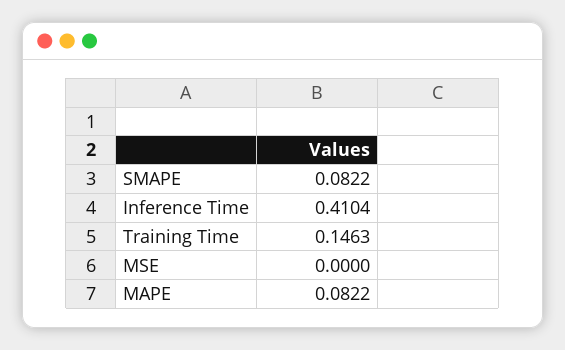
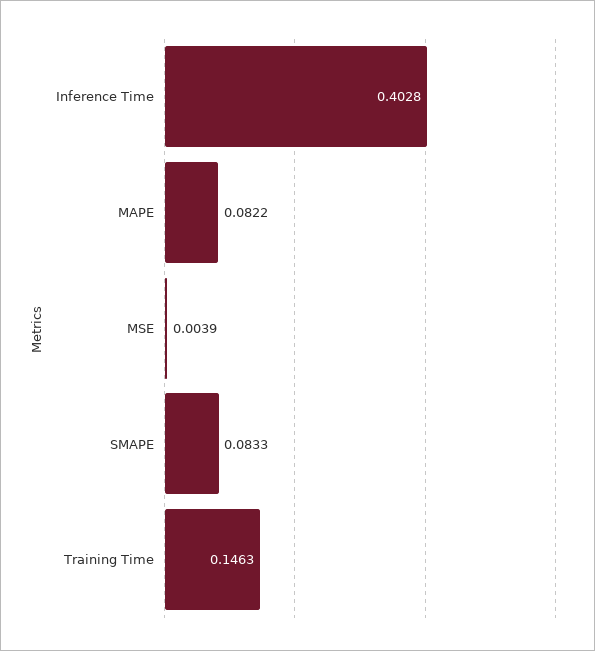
SMAPE: 0.0822 -> 0.0833
Inference Time: 0.4104 -> 0.4028
MSE: 0 -> 0.0039

